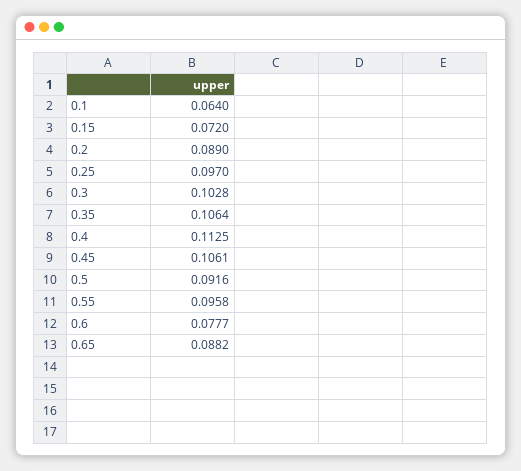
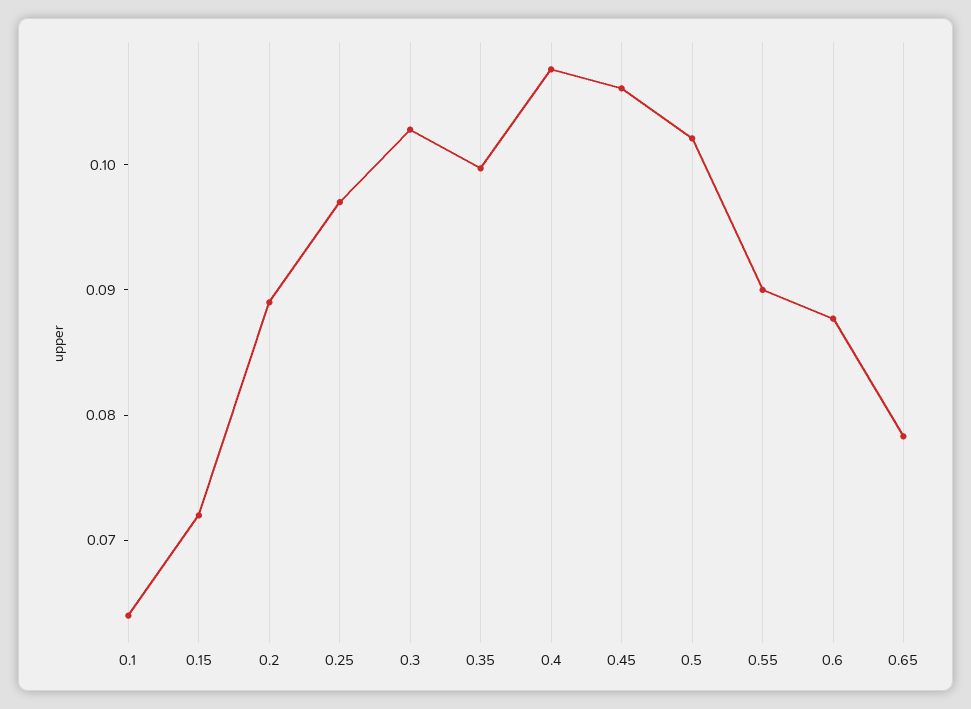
0.35: 0.1064 -> 0.1
0.4: 0.1125 -> 0.108
0.5: 0.0916 -> 0.102
0.55: 0.0958 -> 0.09
0.6: 0.0777 -> 0.088
0.65: 0.0882 -> 0.078

